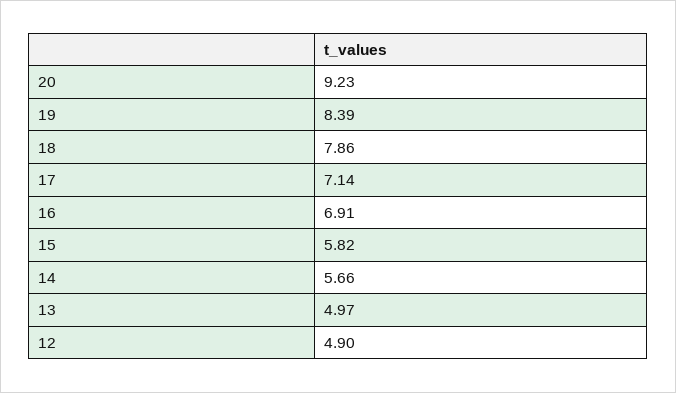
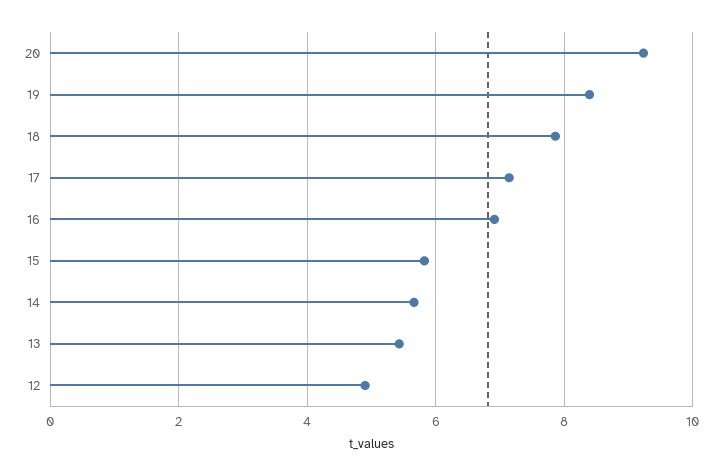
13: 4.97 -> 5.4

